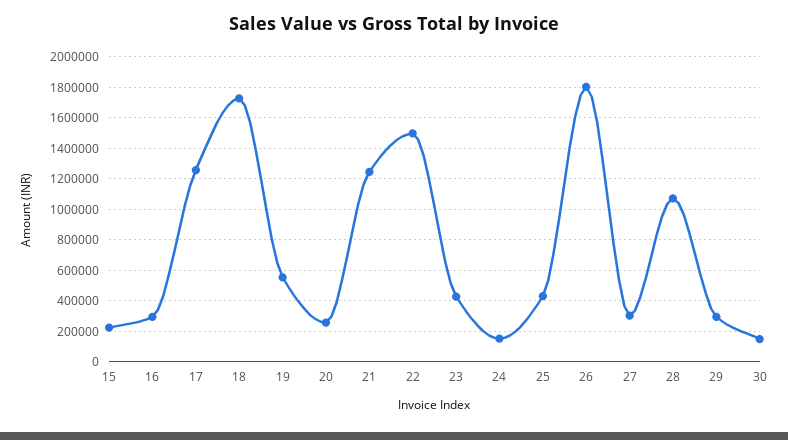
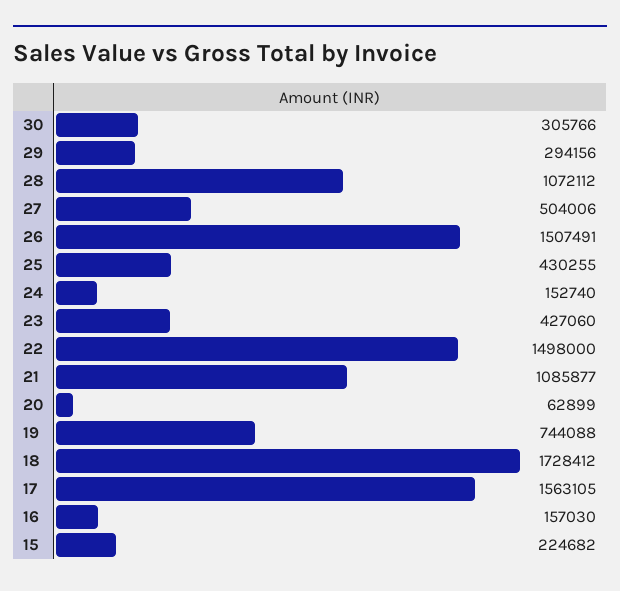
16: 300000 -> 157030
17: 1250000 -> 1563105
19: 550000 -> 744088
20: 250000 -> 62899
21: 1250000 -> 1085877
26: 1800000 -> 1507491
27: 300000 -> 504006
30: 150000 -> 305766

